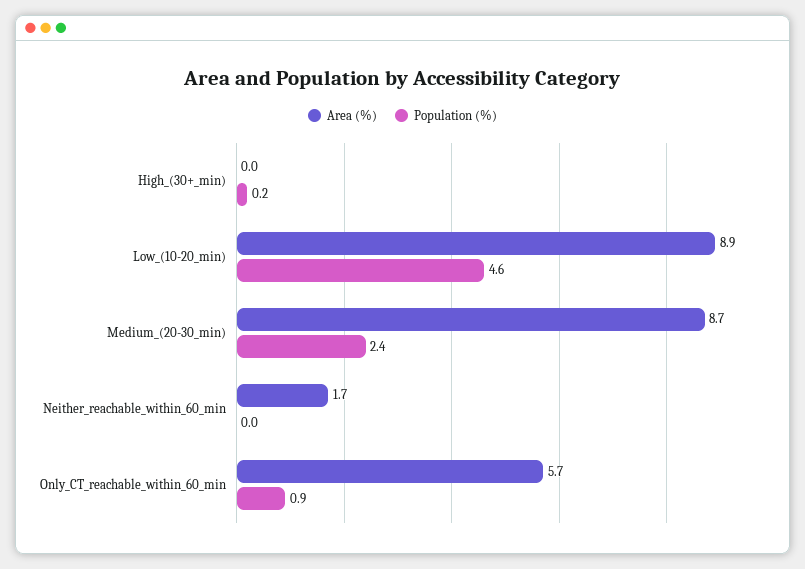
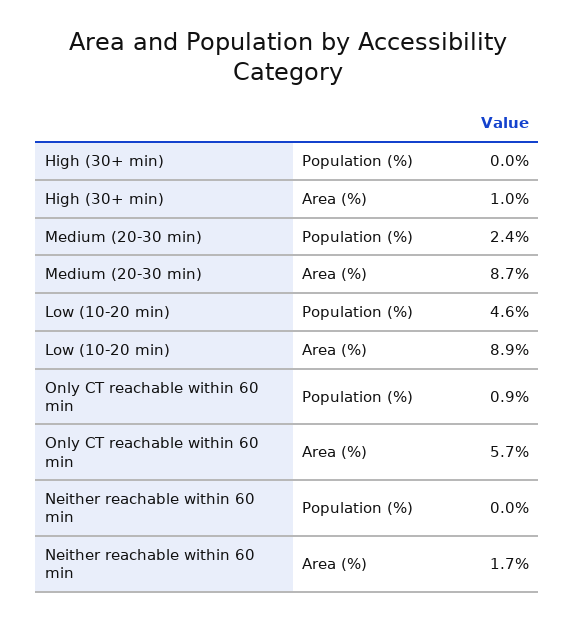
Area (%), High_(30+_min): 0 -> 1
Population (%), High_(30+_min): 0.2 -> 0

